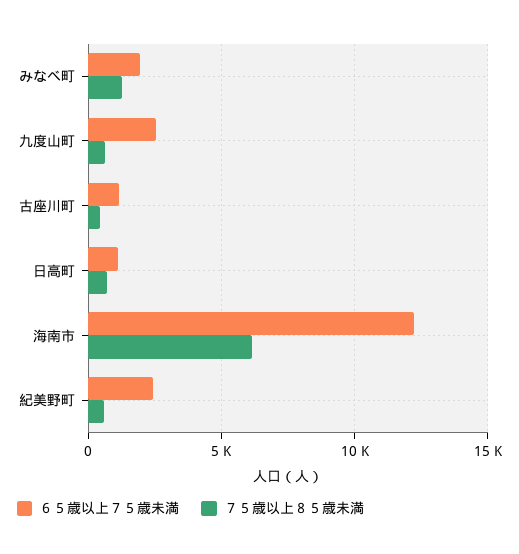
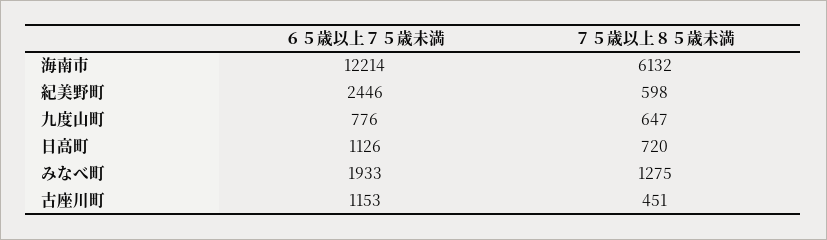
６５歳以上７５歳未満, 九度山町: 2500 -> 776

